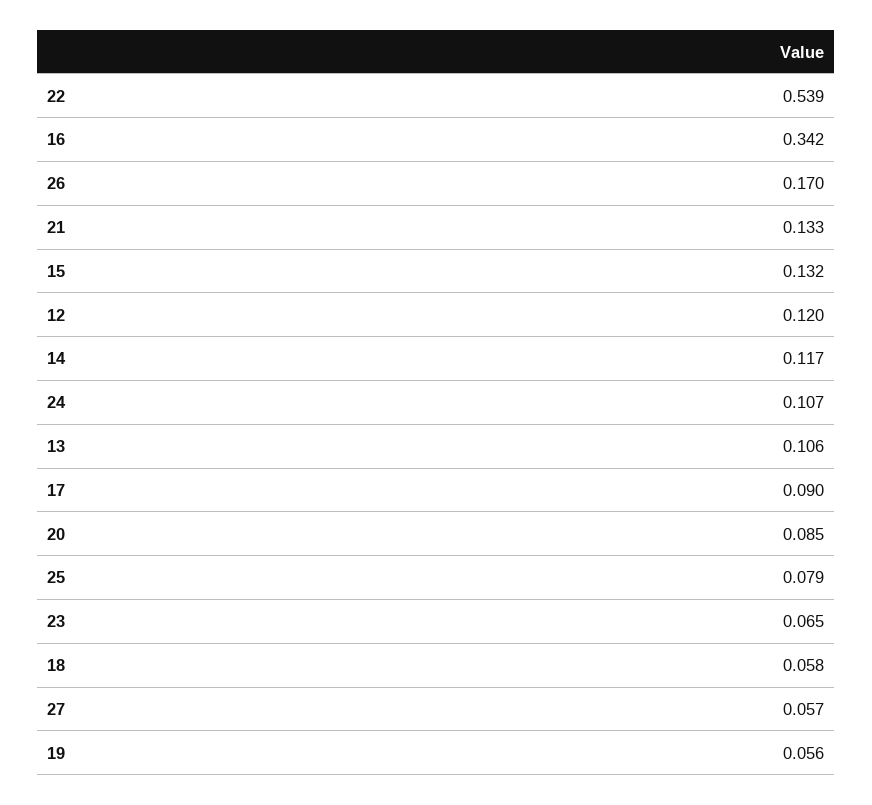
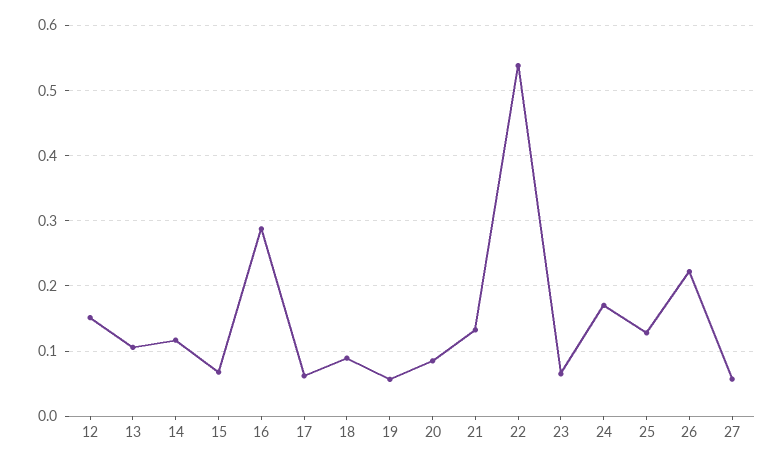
16: 0.342 -> 0.29
26: 0.17 -> 0.22
15: 0.132 -> 0.07
12: 0.12 -> 0.15
24: 0.107 -> 0.17
17: 0.09 -> 0.06
25: 0.079 -> 0.13
18: 0.058 -> 0.09

